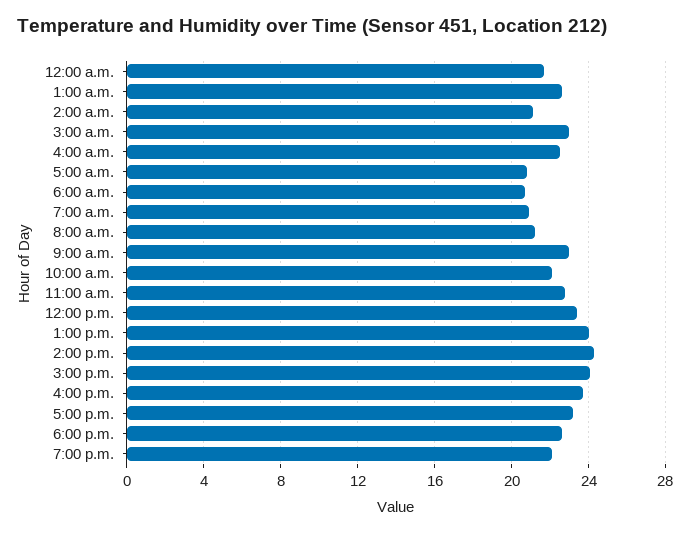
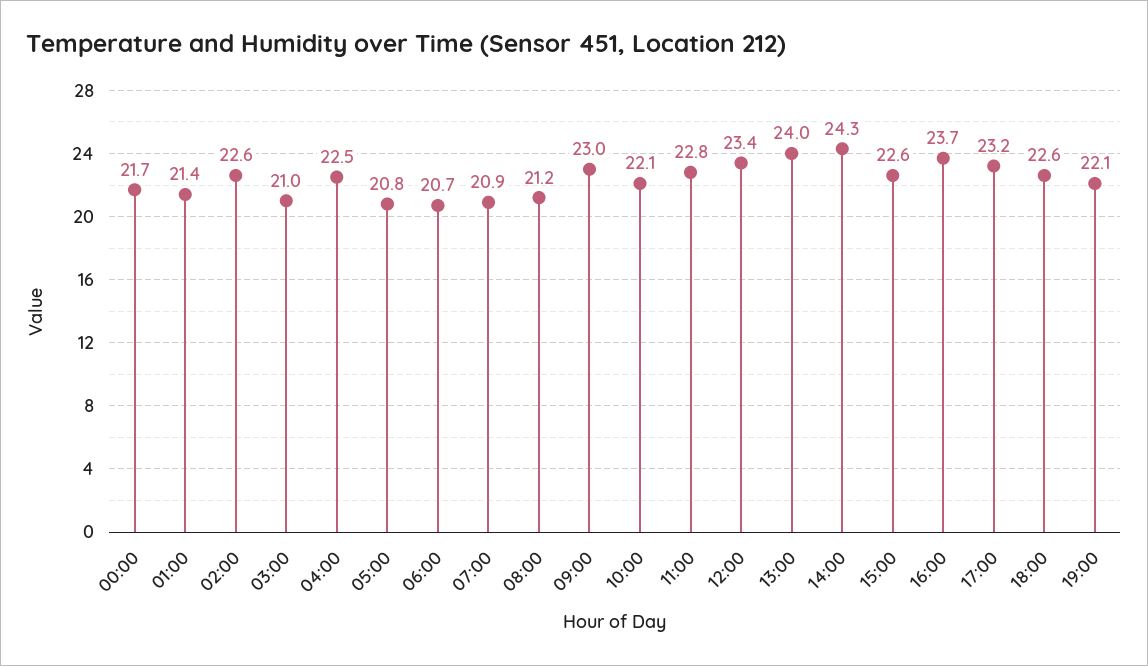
1:00 a.m.: 22.5 -> 21.4
2:00 a.m.: 21 -> 22.6
3:00 a.m.: 23 -> 21
3:00 p.m.: 24 -> 22.6

